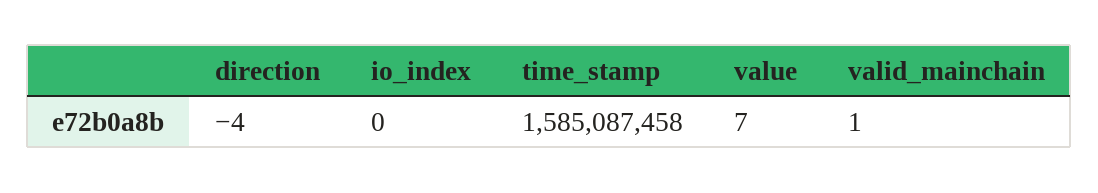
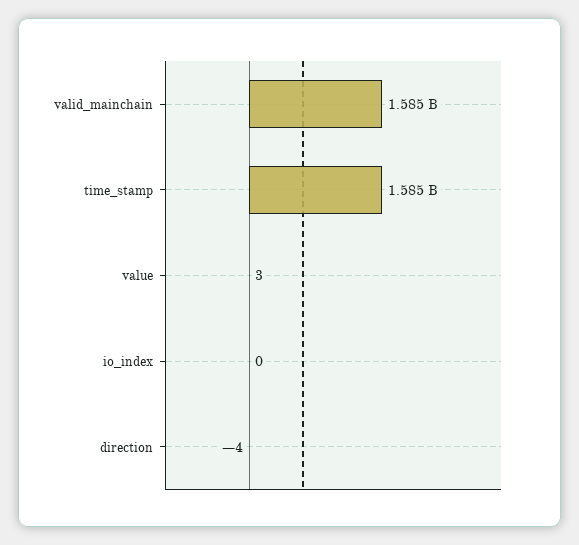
value: 7 -> 3
valid_mainchain: 1 -> 1585000000

